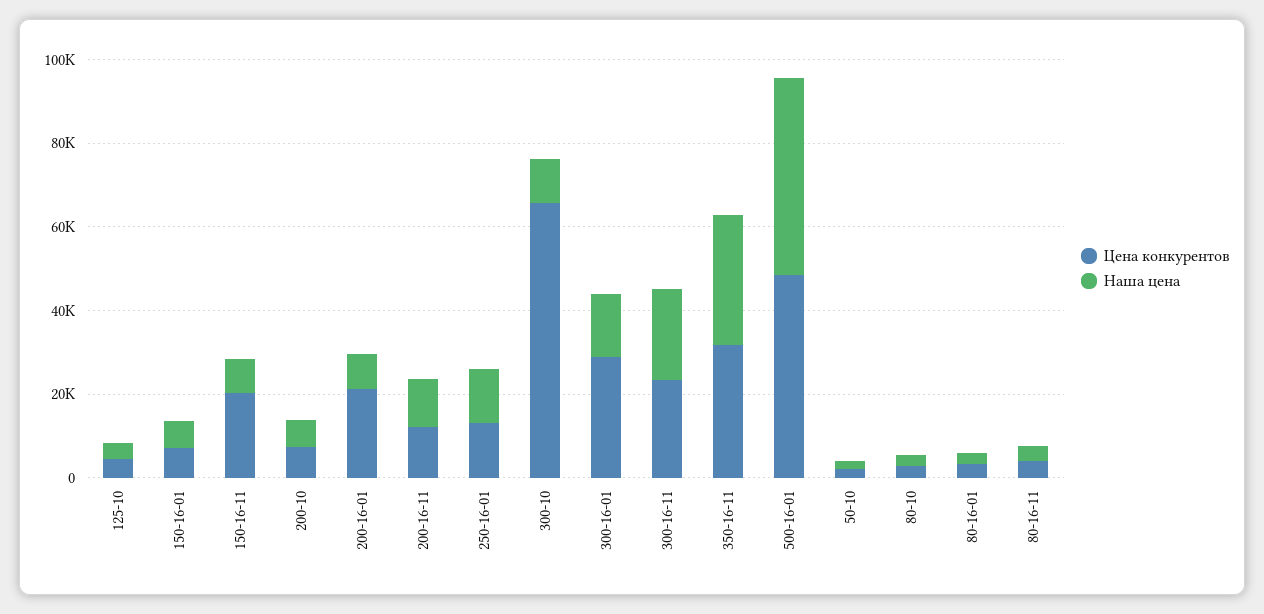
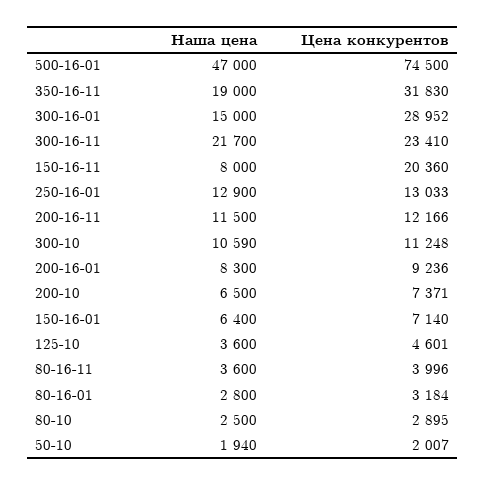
Цена конкурентов, 200-16-01: 20000 -> 9236
Цена конкурентов, 300-10: 65000 -> 11248
Наша цена, 350-16-11: 30000 -> 19000
Цена конкурентов, 500-16-01: 50000 -> 74500

